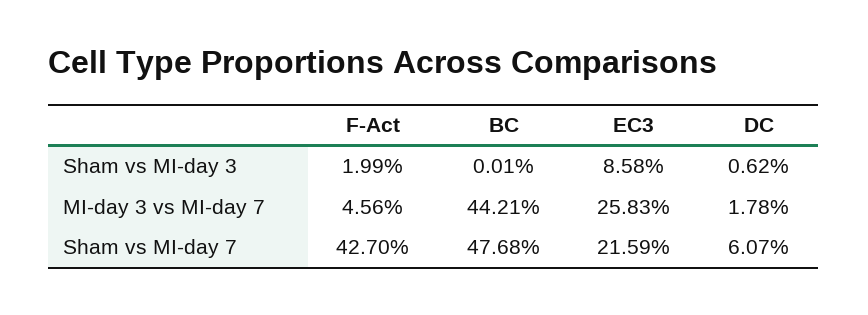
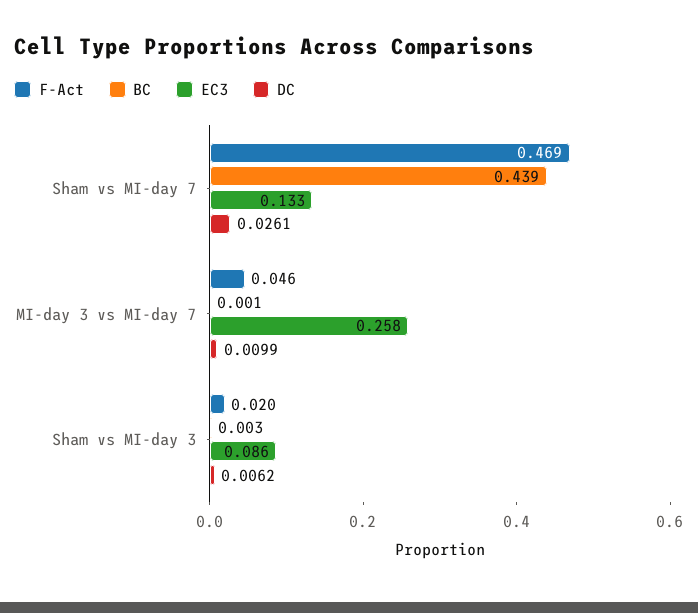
BC, Sham vs MI-day 3: 0.0001 -> 0.003
BC, MI-day 3 vs MI-day 7: 0.4421 -> 0.001
DC, MI-day 3 vs MI-day 7: 0.0178 -> 0.0099
F-Act, Sham vs MI-day 7: 0.427 -> 0.469
BC, Sham vs MI-day 7: 0.4768 -> 0.439
EC3, Sham vs MI-day 7: 0.2159 -> 0.133
DC, Sham vs MI-day 7: 0.0607 -> 0.0261

